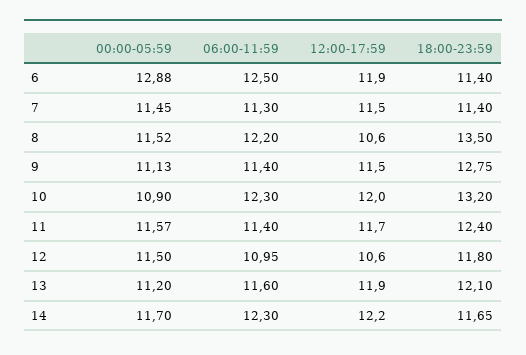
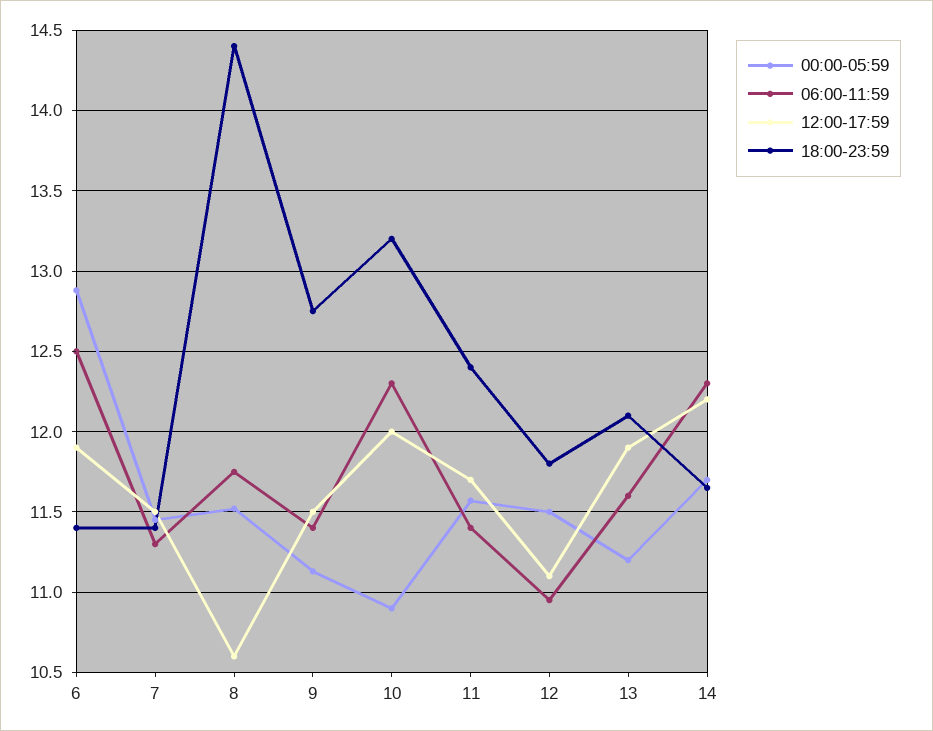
06:00-11:59, 8: 12.2 -> 11.75
18:00-23:59, 8: 13.5 -> 14.4
12:00-17:59, 12: 10.6 -> 11.1

